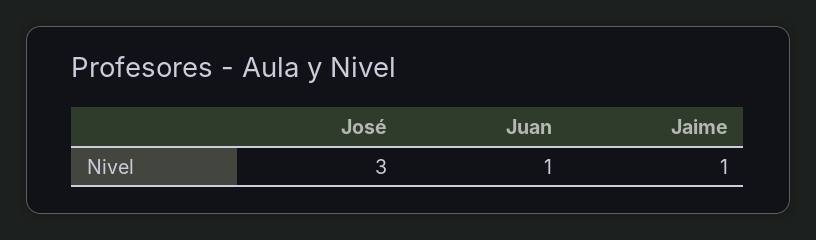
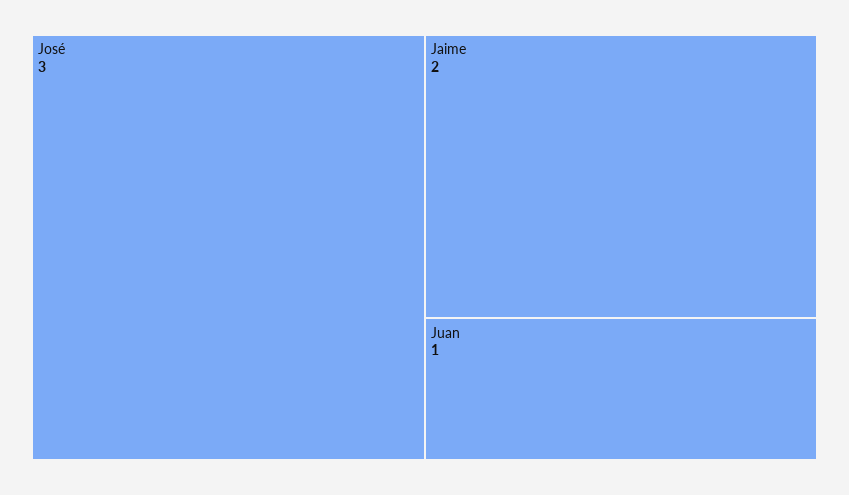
Jaime: 1 -> 2

